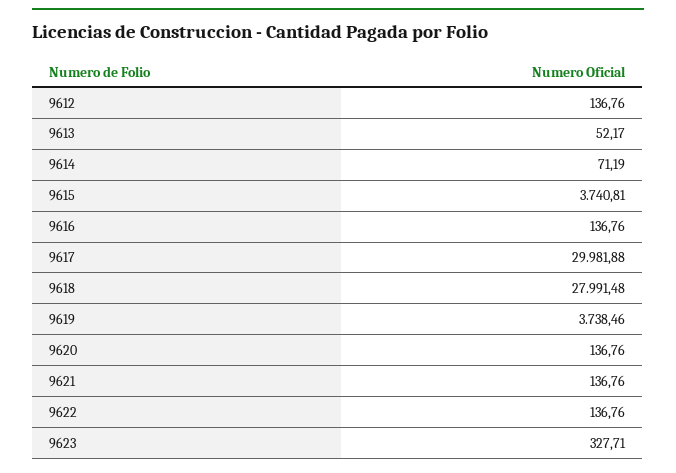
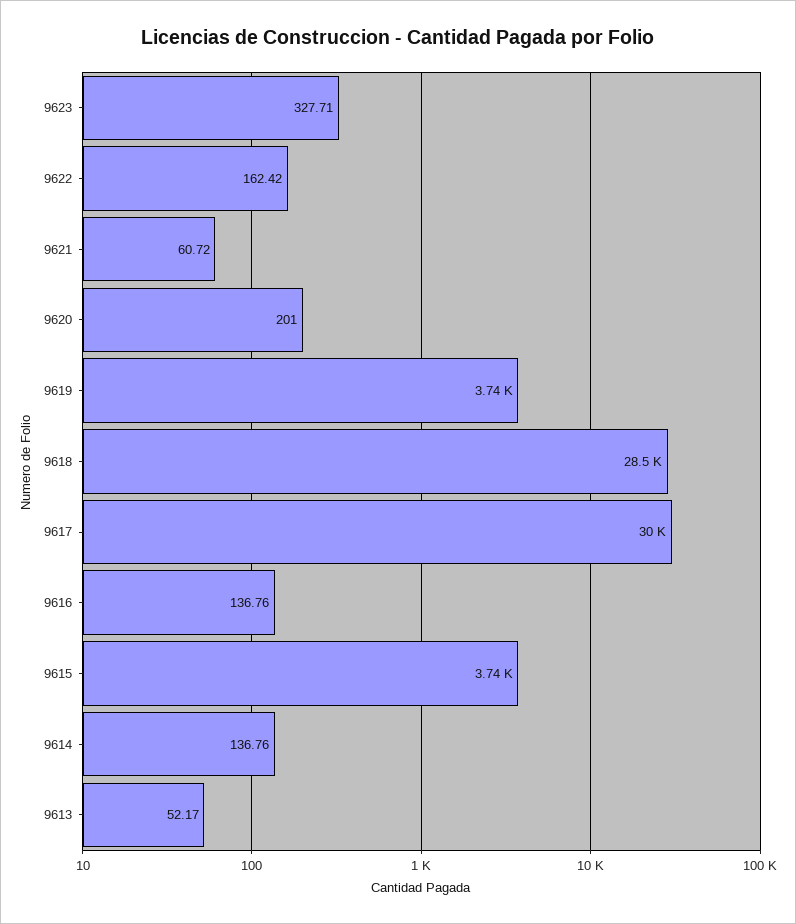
9612: 136.76 -> none
9614: 71.19 -> 136.76
9618: 27991.48 -> 28500
9620: 136.76 -> 201
9621: 136.76 -> 60.72
9622: 136.76 -> 162.42

